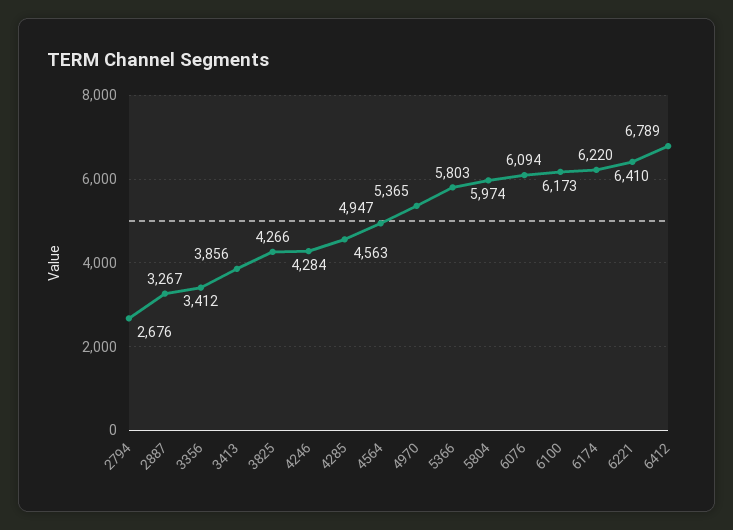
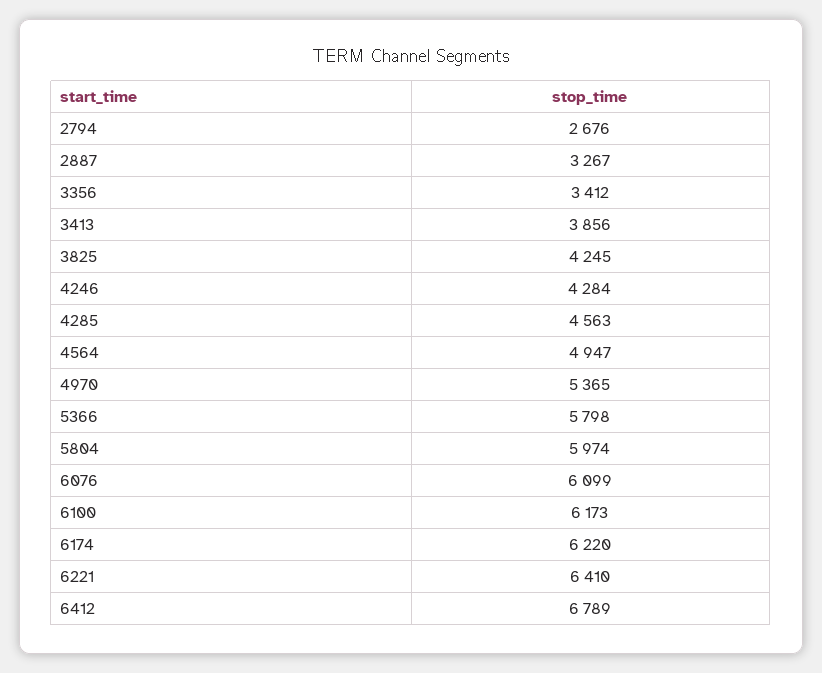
3825: 4266 -> 4245
5366: 5803 -> 5798
6076: 6094 -> 6099

